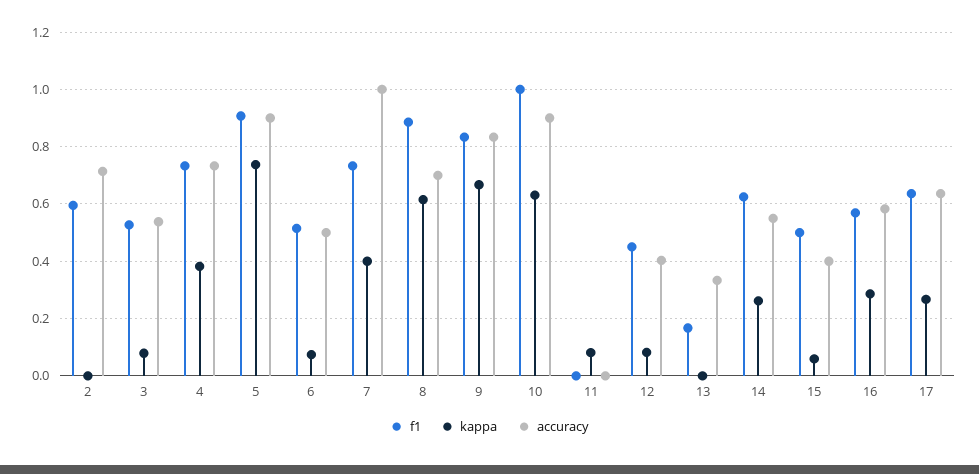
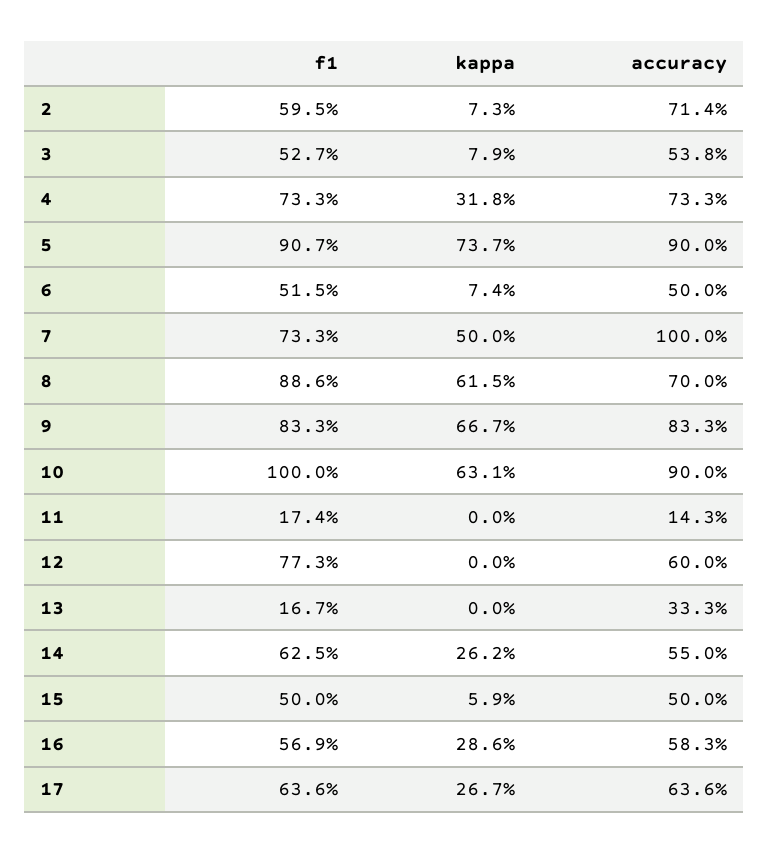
kappa, 2: 0 -> 0.073
kappa, 4: 0.375 -> 0.318
kappa, 7: 0.4 -> 0.5
f1, 11: 0 -> 0.174
kappa, 11: 0.075 -> 0
accuracy, 11: 0 -> 0.143
f1, 12: 0.45 -> 0.773
kappa, 12: 0.075 -> 0
accuracy, 12: 0.4 -> 0.6
accuracy, 15: 0.4 -> 0.5

